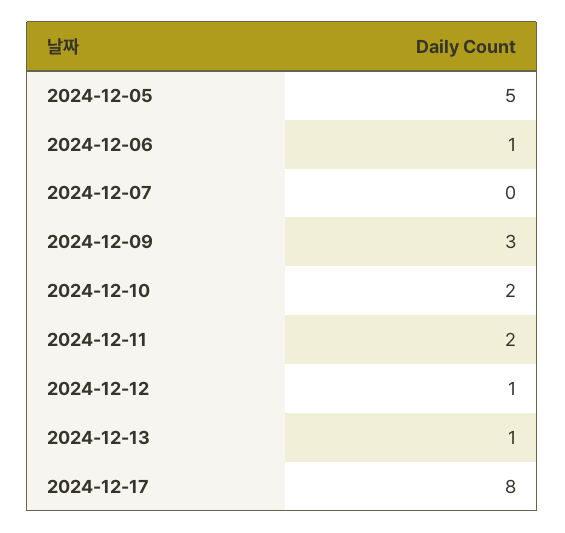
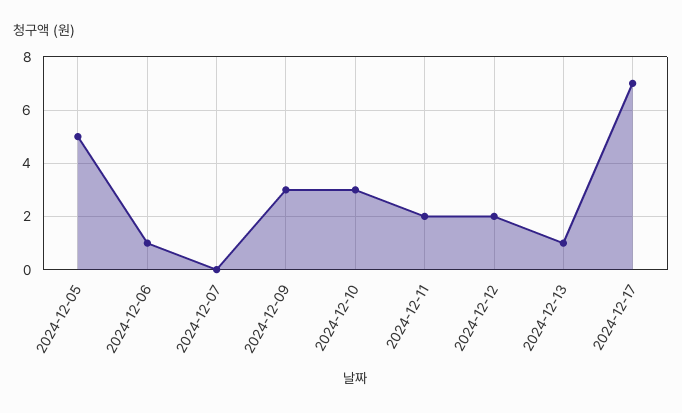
2024-12-10: 2 -> 3
2024-12-12: 1 -> 2
2024-12-17: 8 -> 7

